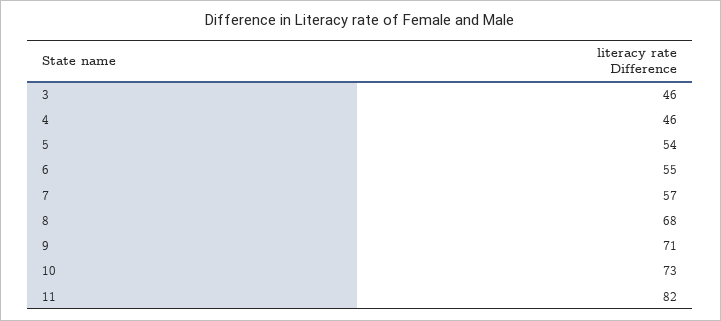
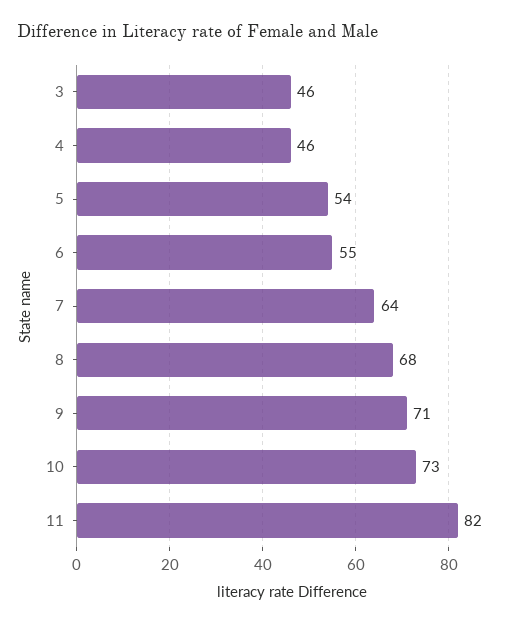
7: 57 -> 64

